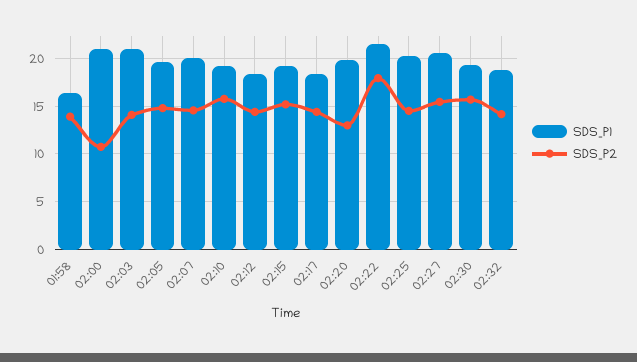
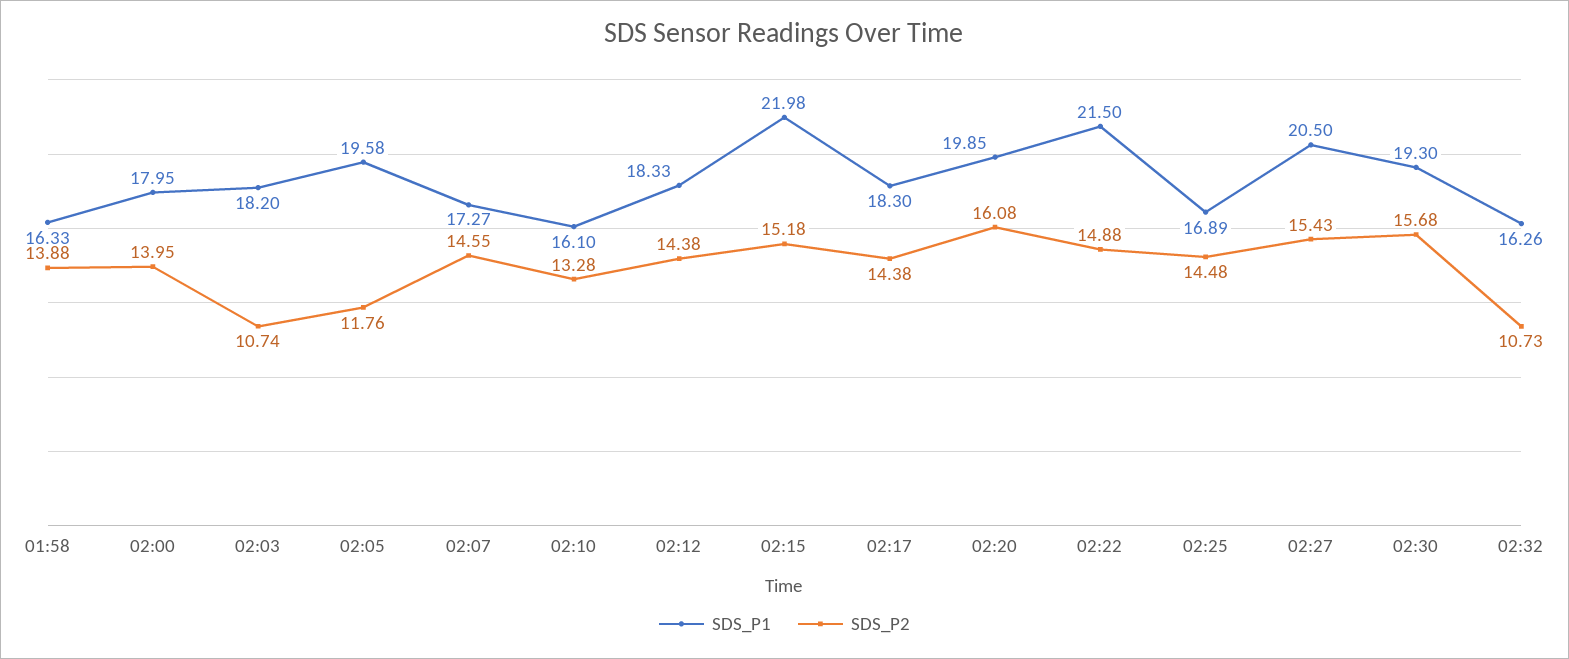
SDS_P1, 02:00: 21 -> 17.95
SDS_P2, 02:00: 11 -> 13.95
SDS_P1, 02:03: 21 -> 18.2
SDS_P2, 02:03: 14 -> 10.74
SDS_P2, 02:05: 15 -> 11.76
SDS_P1, 02:07: 20 -> 17.27
SDS_P1, 02:10: 19 -> 16.1
SDS_P2, 02:10: 16 -> 13.28
SDS_P1, 02:15: 19 -> 21.98
SDS_P2, 02:20: 13 -> 16.08
SDS_P2, 02:22: 18 -> 14.88
SDS_P1, 02:25: 20 -> 16.89
SDS_P1, 02:32: 19 -> 16.26
SDS_P2, 02:32: 14 -> 10.73

